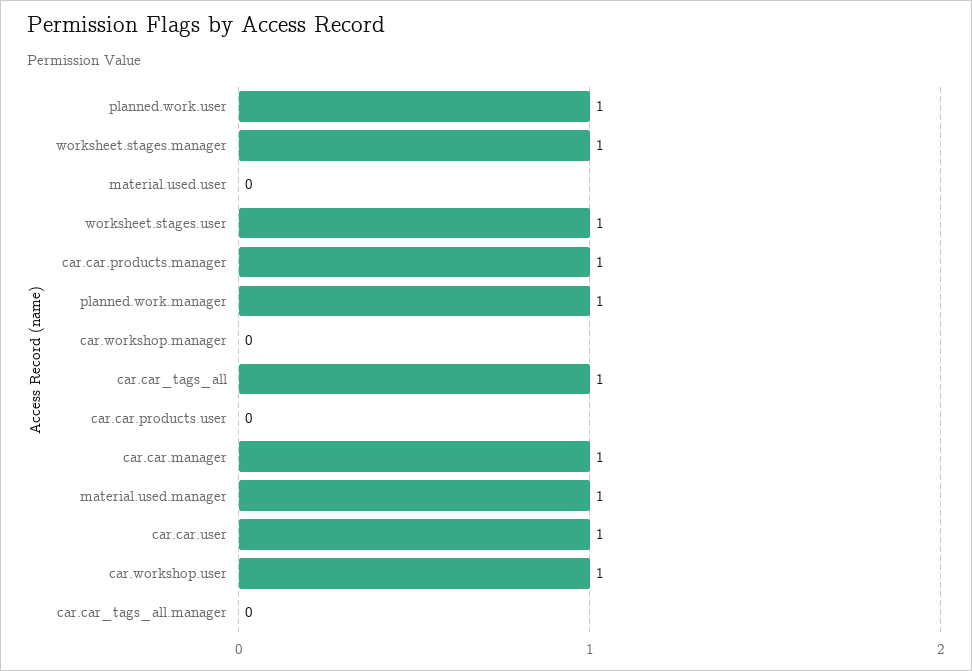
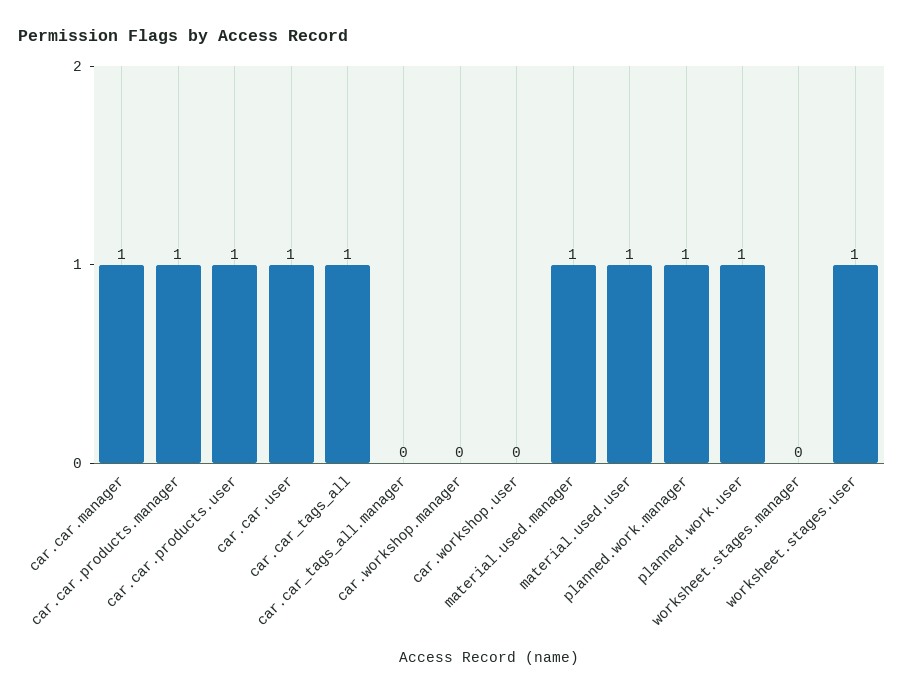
worksheet.stages.manager: 1 -> 0
material.used.user: 0 -> 1
car.car.products.user: 0 -> 1
car.workshop.user: 1 -> 0

